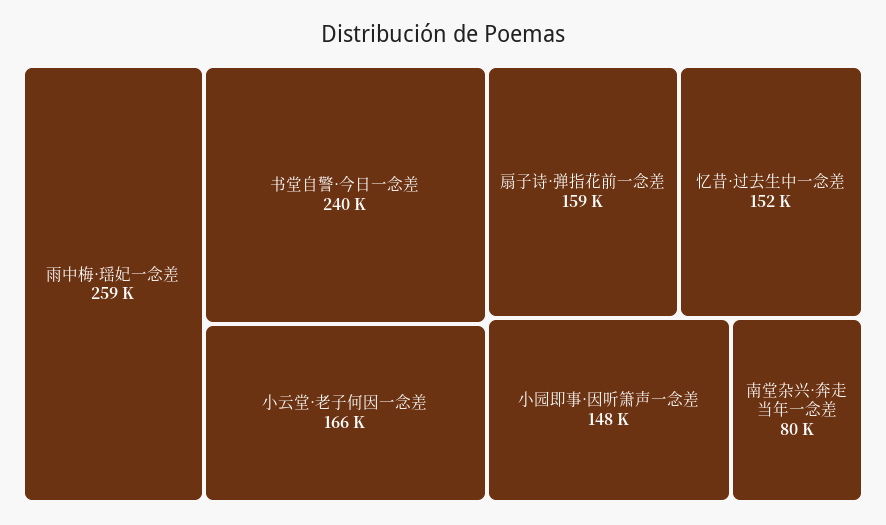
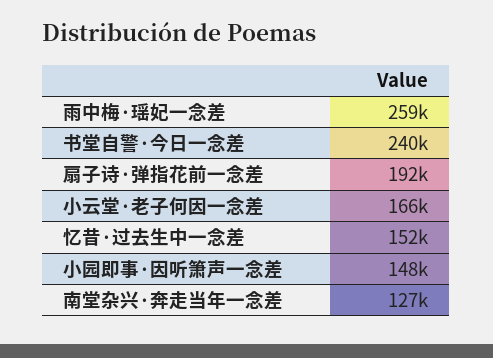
扇子诗·弹指花前一念差: 159000 -> 192000
南堂杂兴·奔走当年一念差: 80000 -> 127000

